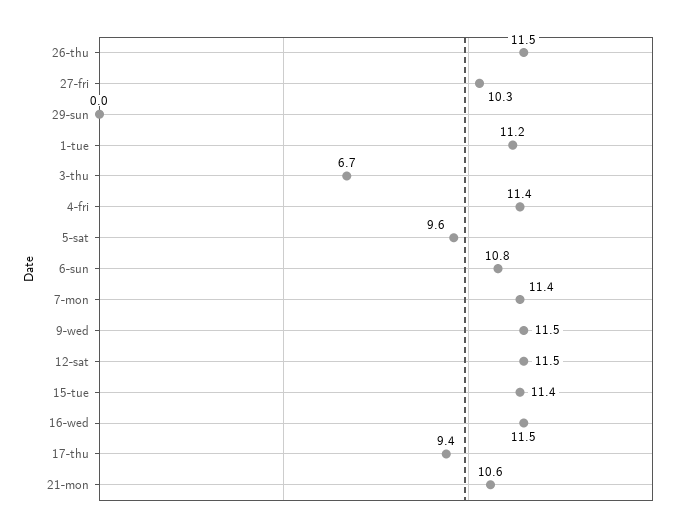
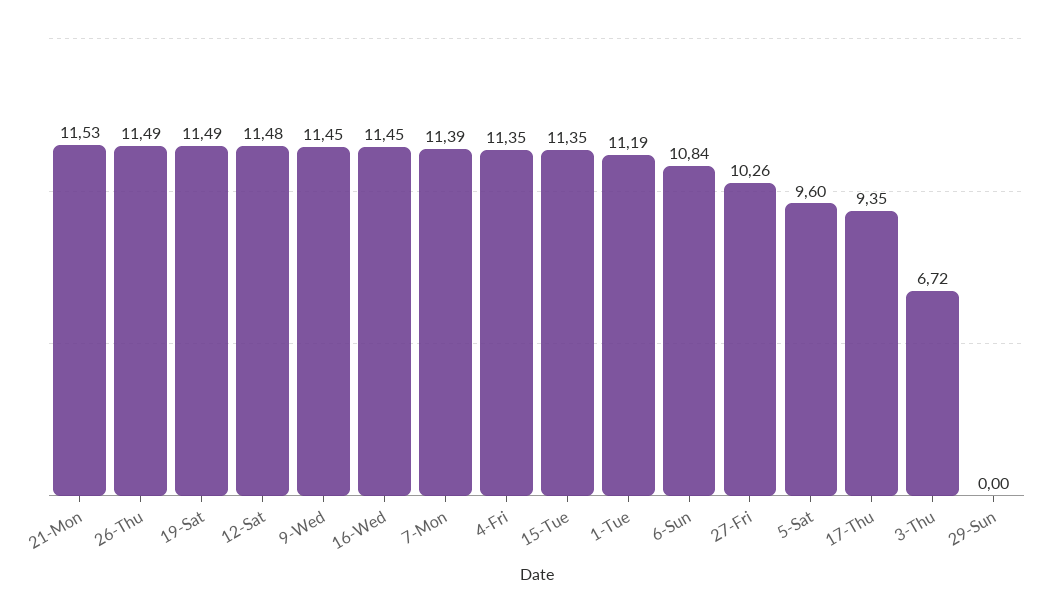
21-mon: 10.6 -> 11.53
19-Sat: none -> 11.49

